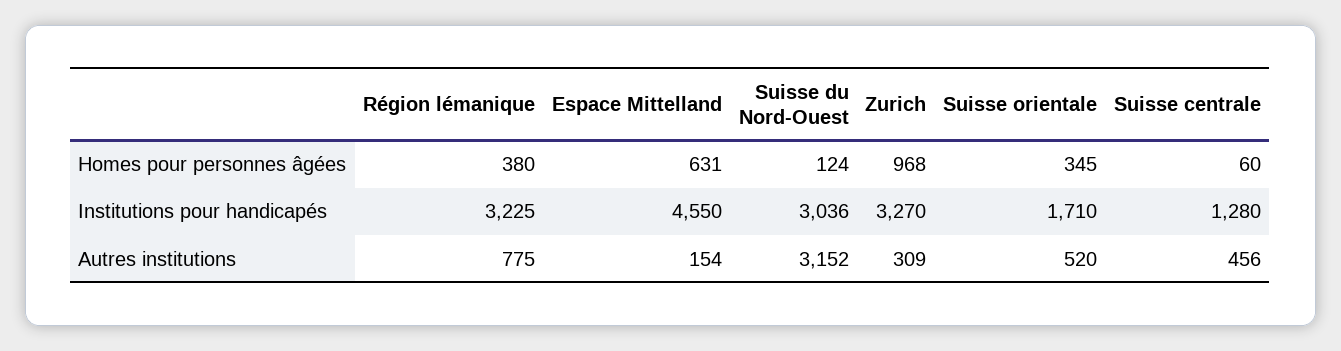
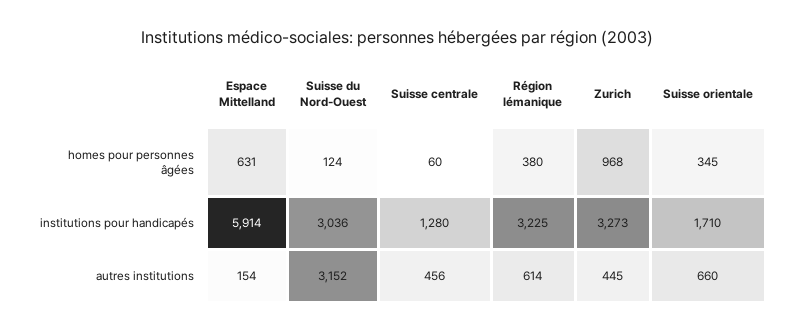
Espace Mittelland, Institutions pour handicapés: 4550 -> 5914
Zurich, Institutions pour handicapés: 3270 -> 3273
Région lémanique, Autres institutions: 775 -> 614
Zurich, Autres institutions: 309 -> 445
Suisse orientale, Autres institutions: 520 -> 660

